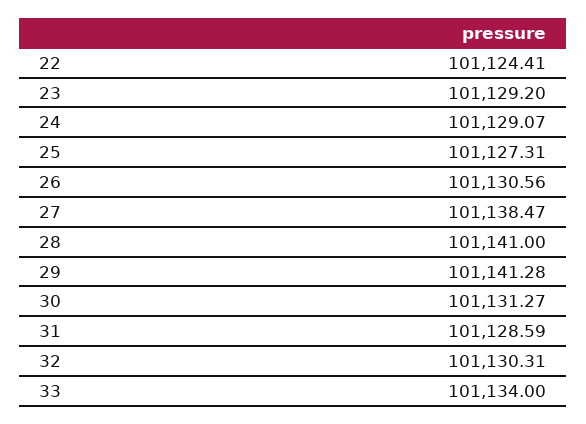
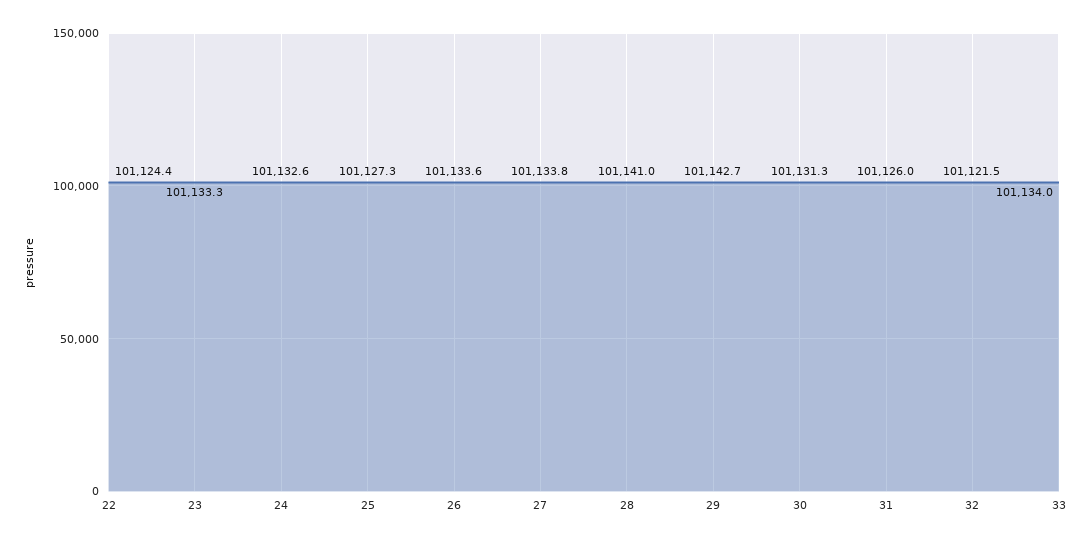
23: 101129.2 -> 101133.3
24: 101129.07 -> 101132.6
26: 101130.56 -> 101133.6
27: 101138.47 -> 101133.8
29: 101141.28 -> 101142.7
31: 101128.59 -> 101126
32: 101130.31 -> 101121.5

